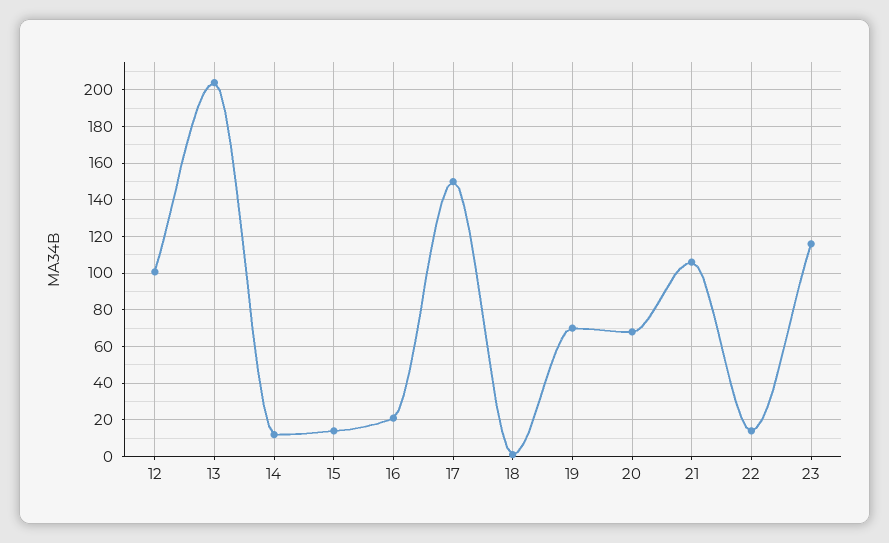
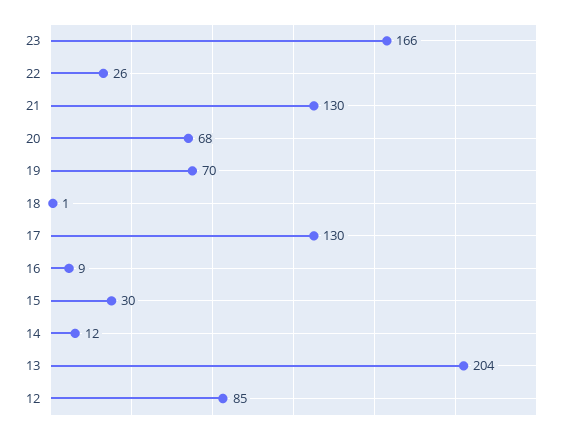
12: 100 -> 85
15: 15 -> 30
16: 20 -> 9
17: 150 -> 130
21: 105 -> 130
22: 15 -> 26
23: 115 -> 166

